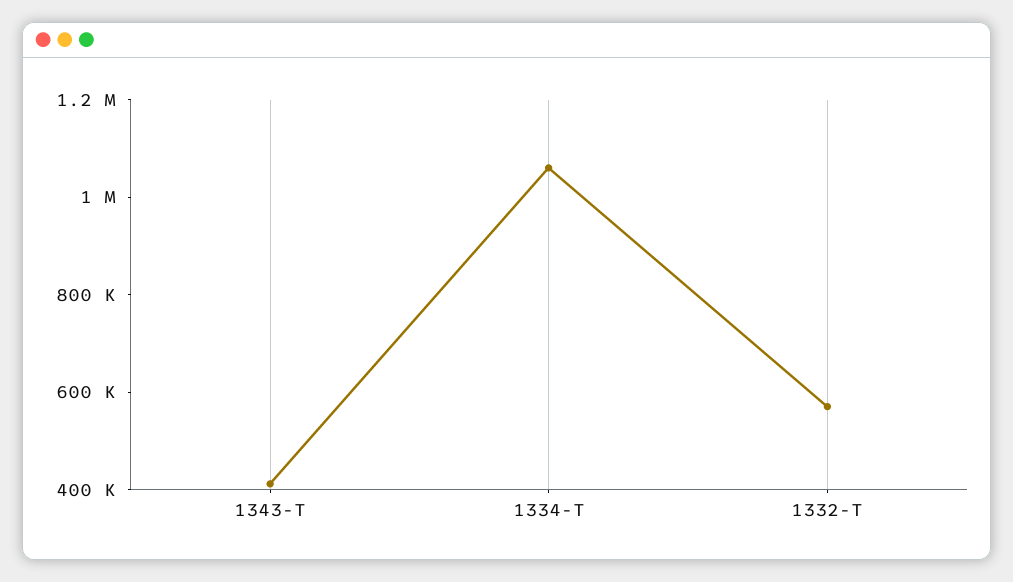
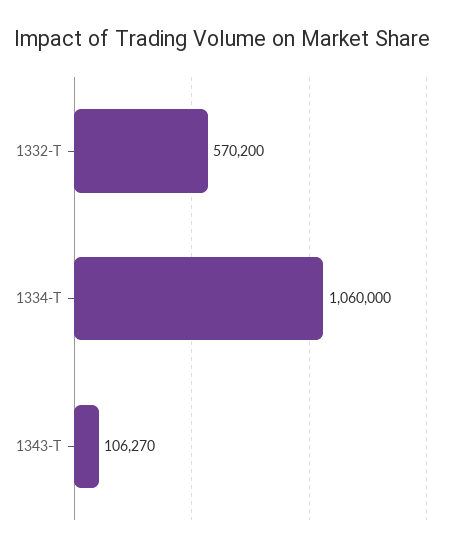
1343-T: 400000 -> 106270

